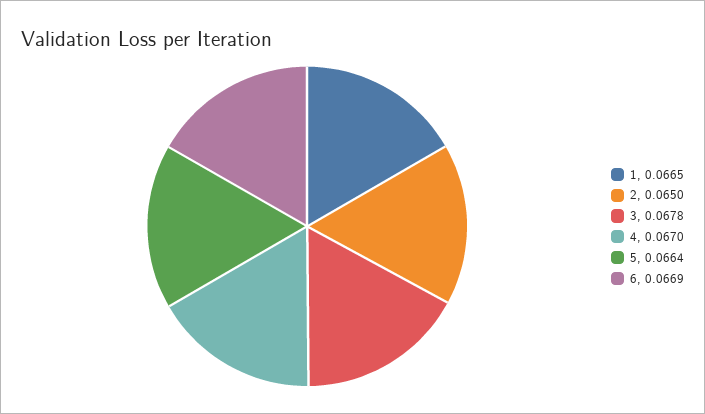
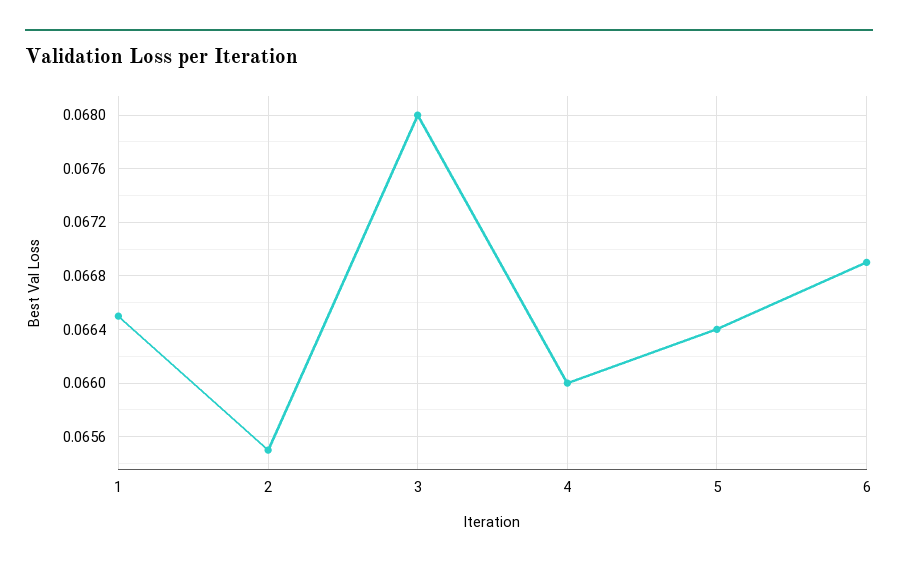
2: 0.065 -> 0.0655
3: 0.0678 -> 0.068
4: 0.067 -> 0.066

